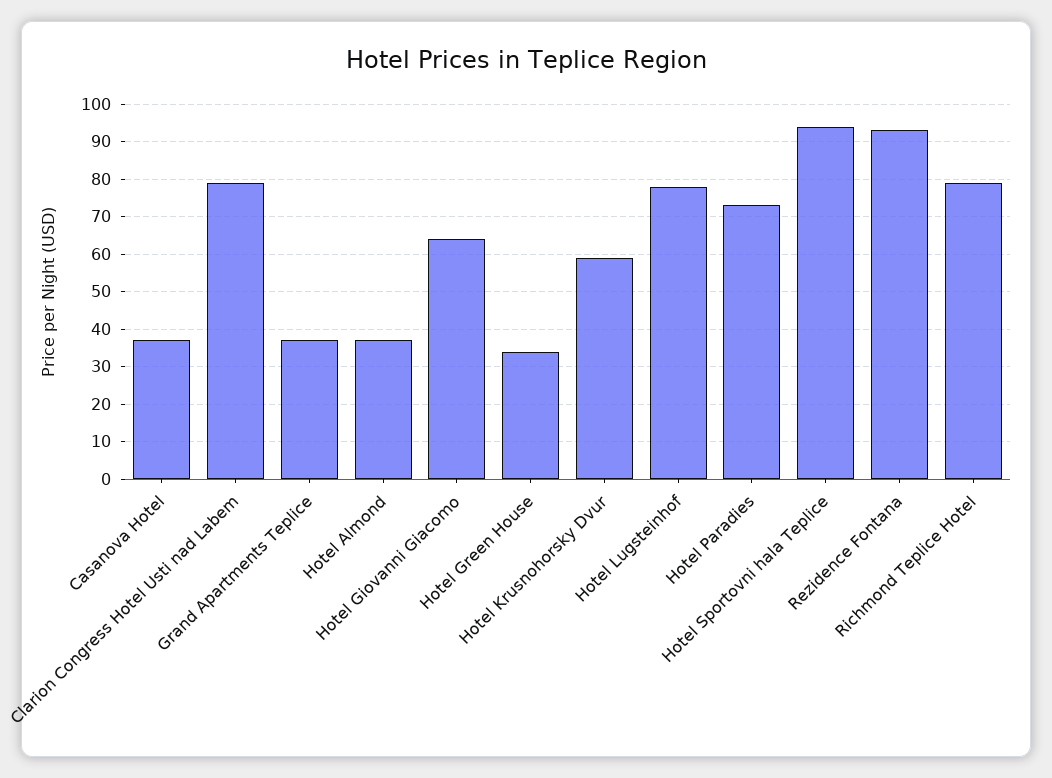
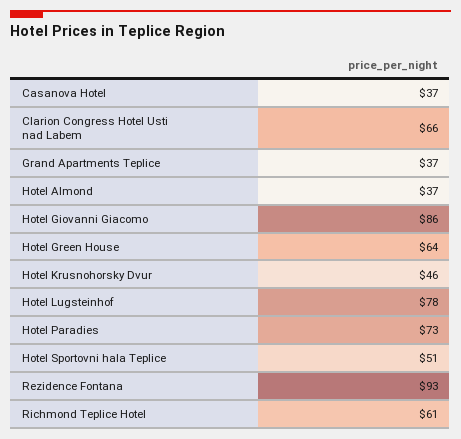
Clarion Congress Hotel Usti nad Labem: 80 -> 66
Hotel Giovanni Giacomo: 65 -> 86
Hotel Green House: 35 -> 64
Hotel Krusnohorsky Dvur: 60 -> 46
Hotel Sportovni hala Teplice: 95 -> 51
Richmond Teplice Hotel: 80 -> 61

